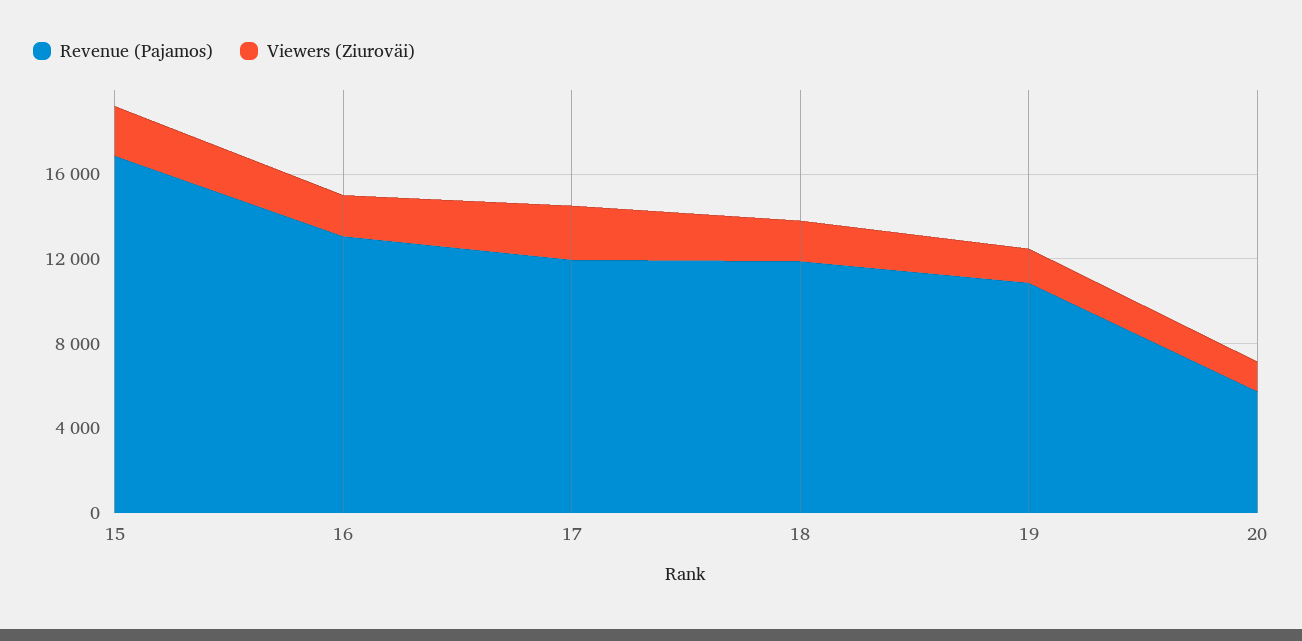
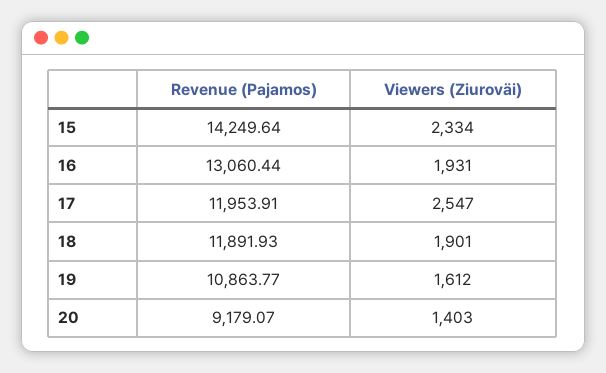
Revenue (Pajamos), 15: 17000 -> 14249.64
Revenue (Pajamos), 20: 6000 -> 9179.07

